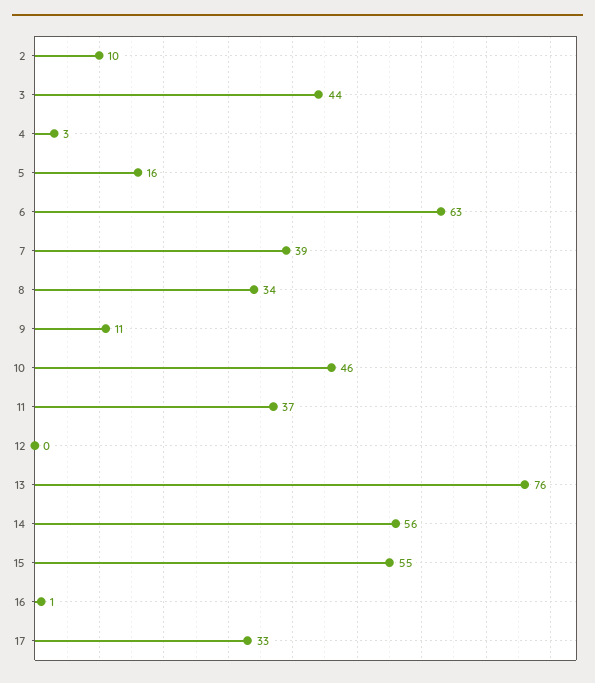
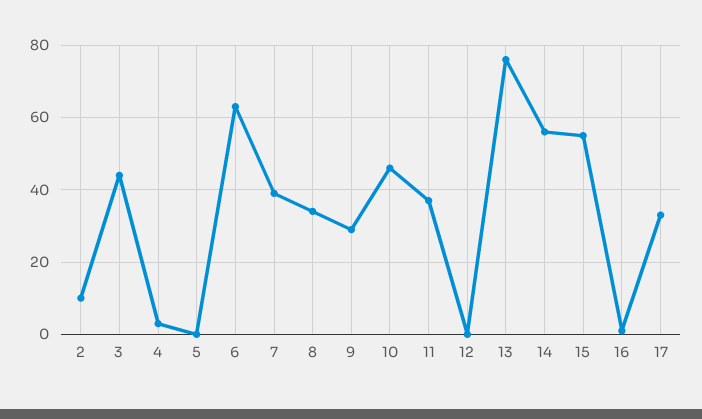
5: 16 -> 0
9: 11 -> 30

